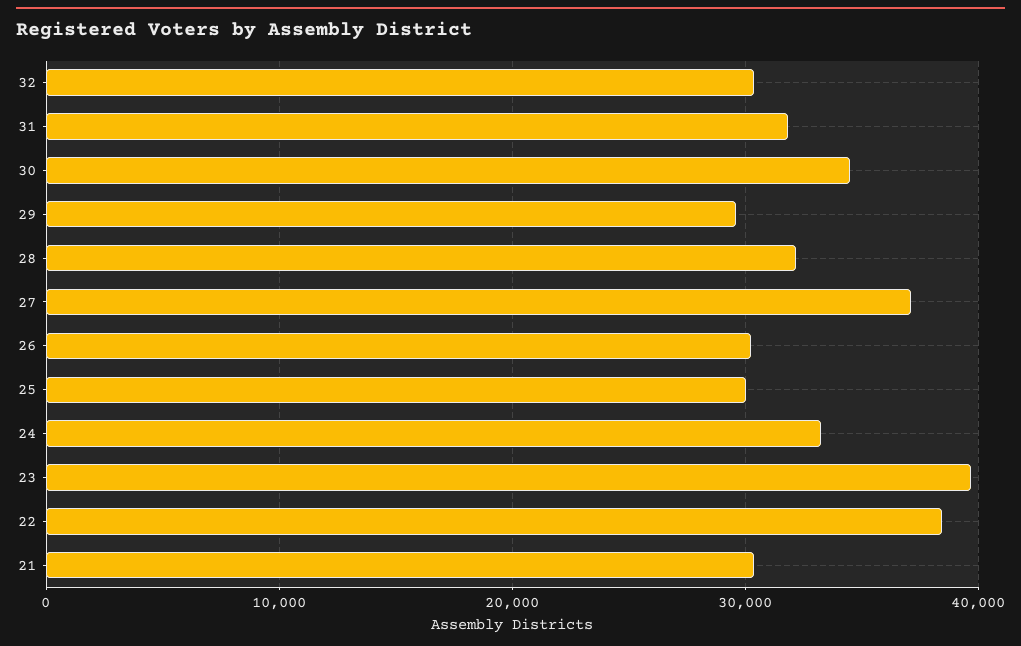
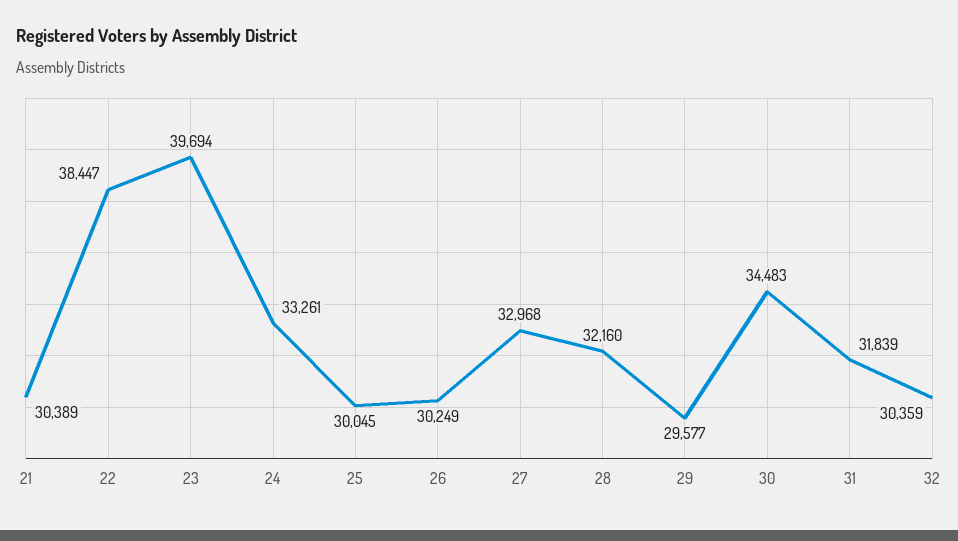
27: 37000 -> 32968

